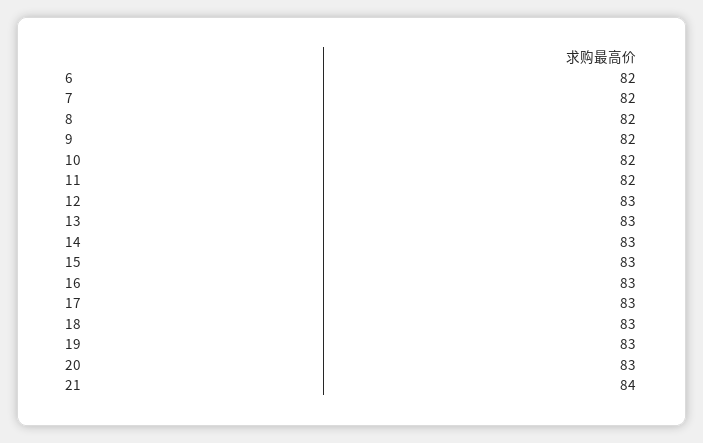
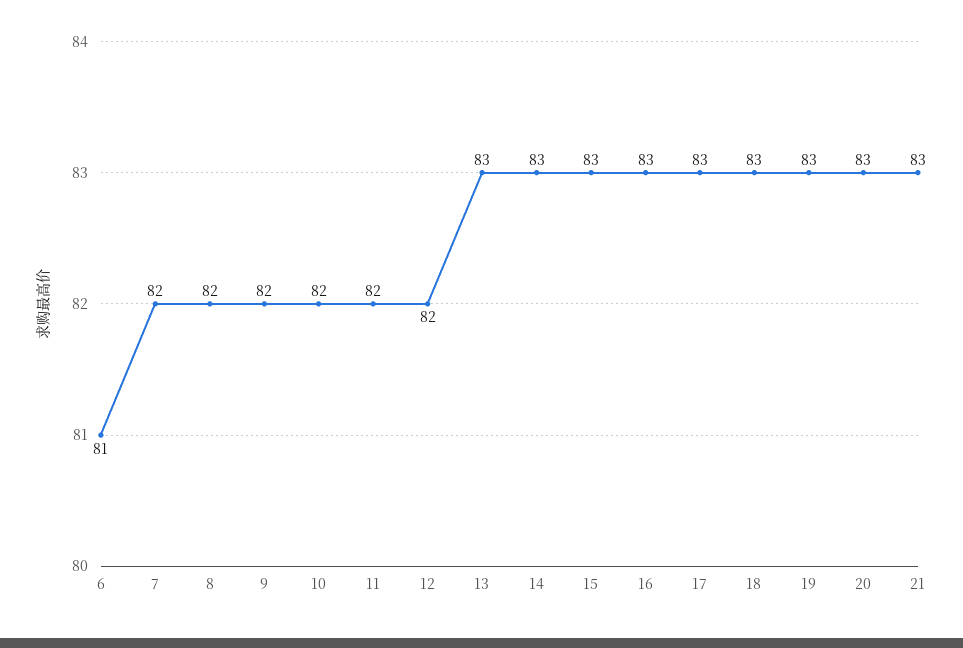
6: 82 -> 81
12: 83 -> 82
21: 84 -> 83

